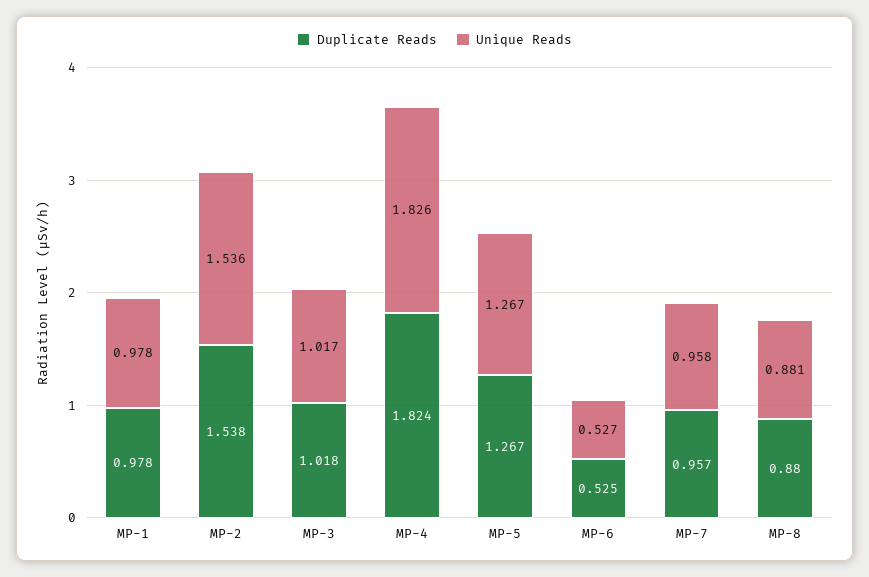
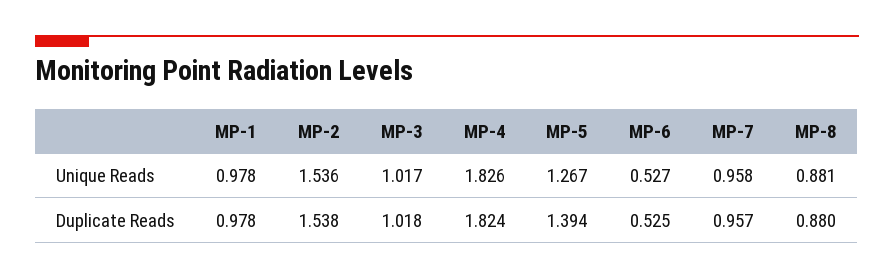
Duplicate Reads, MP-5: 1.267 -> 1.394

